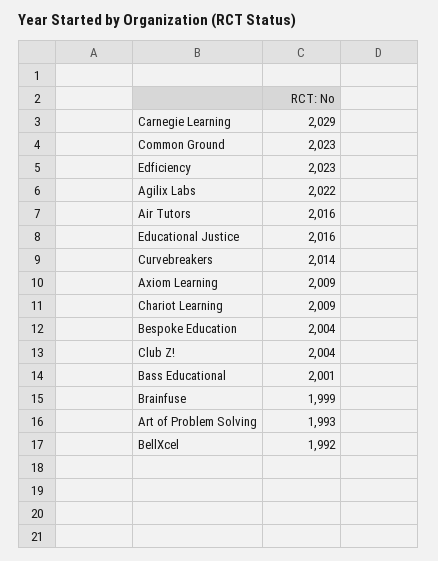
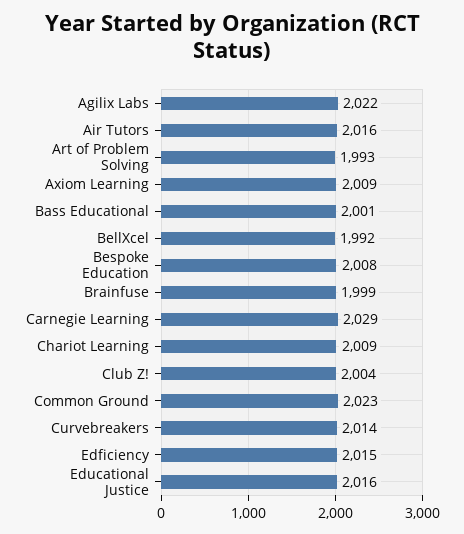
Edficiency: 2023 -> 2015
Bespoke Education: 2004 -> 2008

